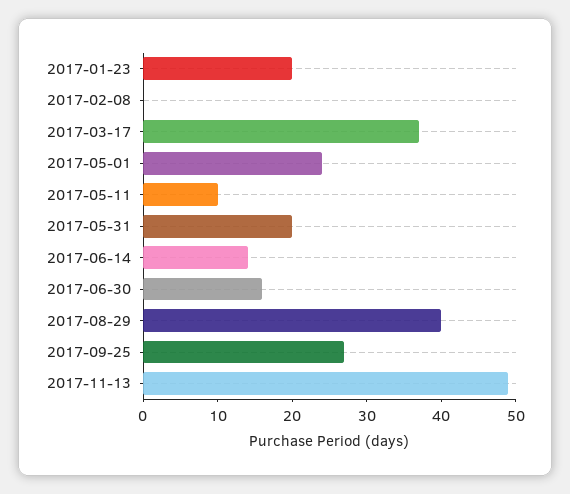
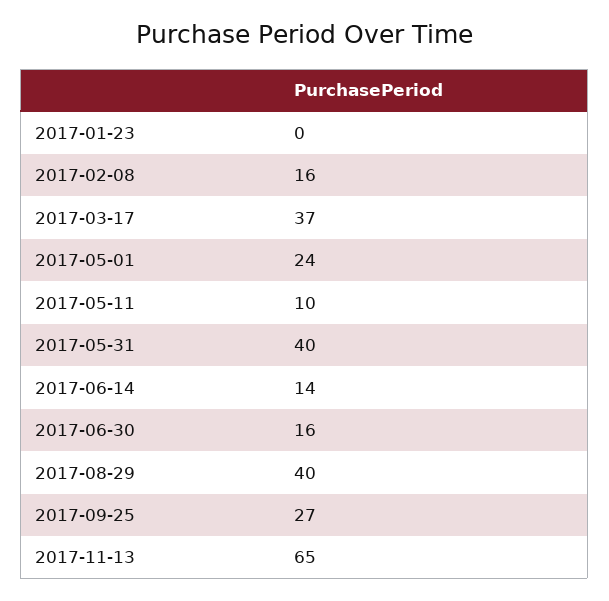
2017-01-23: 20 -> 0
2017-02-08: 0 -> 16
2017-05-31: 20 -> 40
2017-11-13: 50 -> 65

